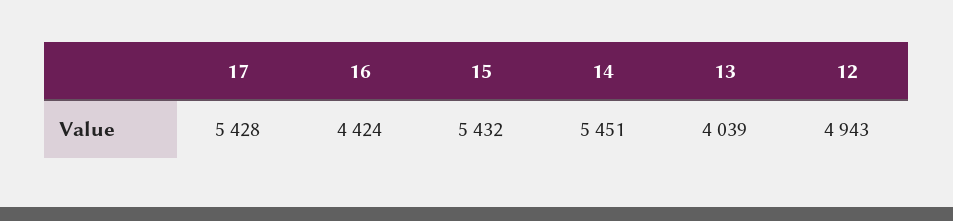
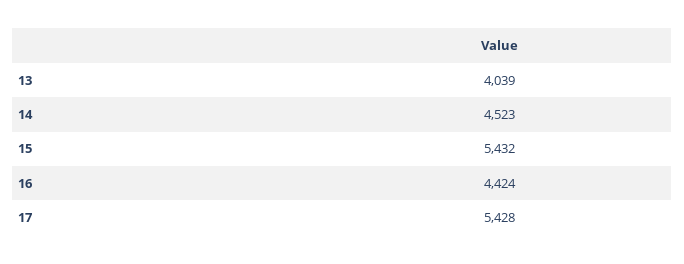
14: 5451 -> 4523
12: 4943 -> none

